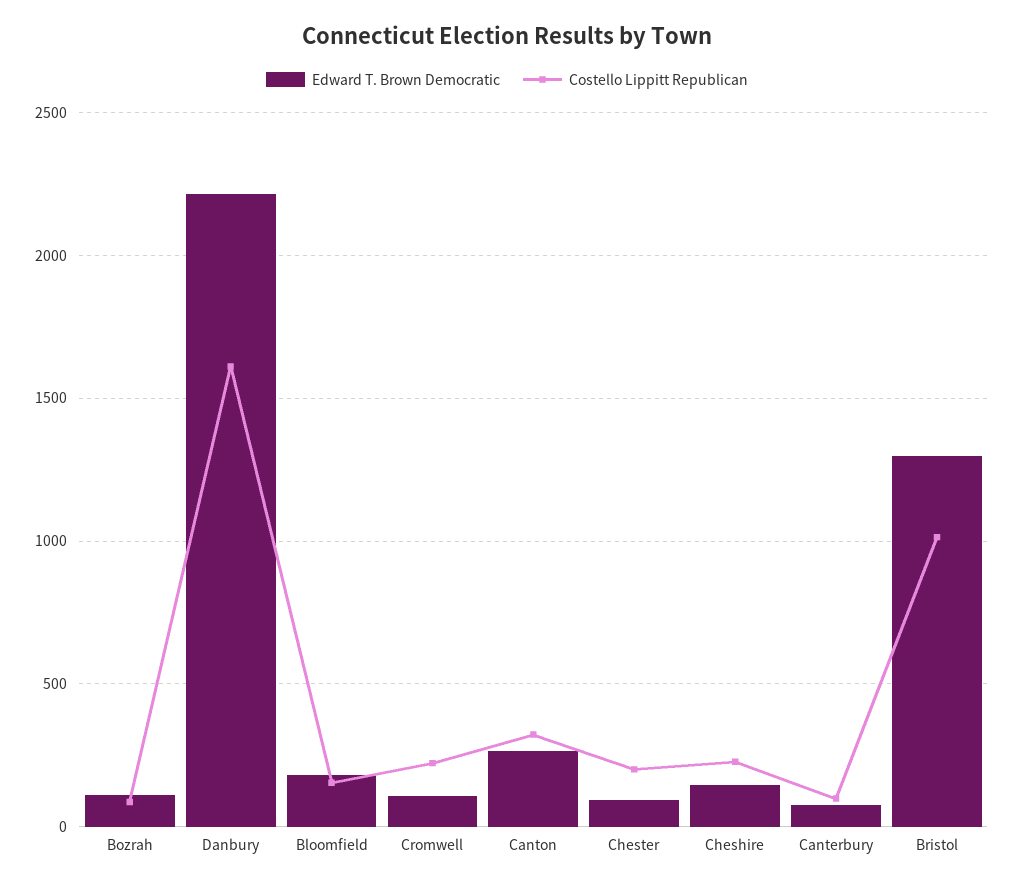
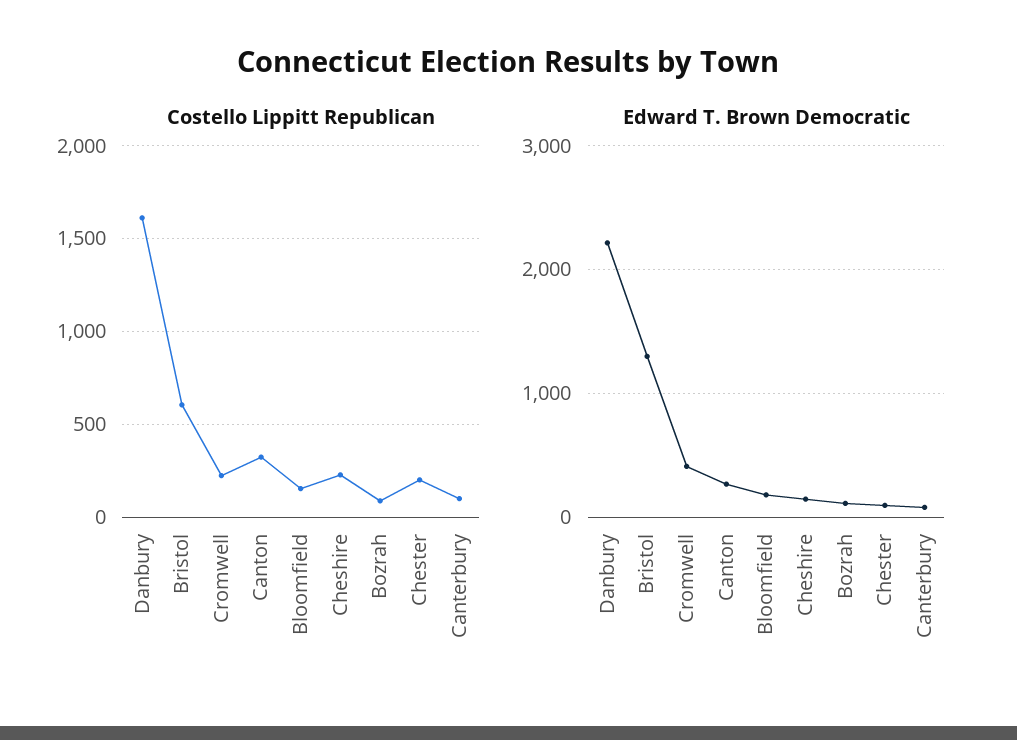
Edward T. Brown Democratic, Cromwell: 100 -> 400
Costello Lippitt Republican, Bristol: 1000 -> 600

